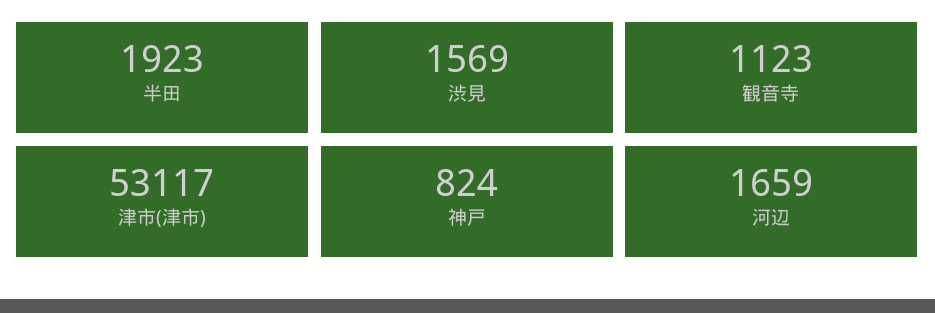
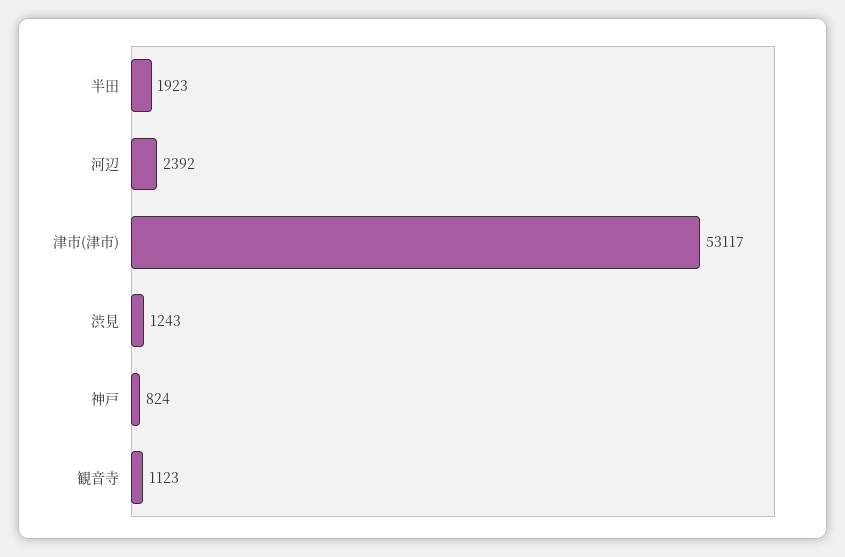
渋見: 1569 -> 1243
河辺: 1659 -> 2392

